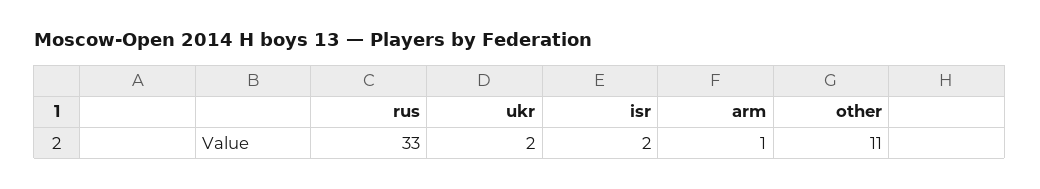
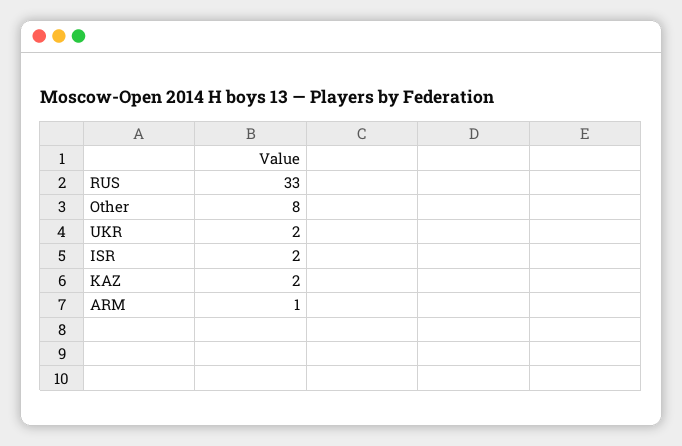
other: 11 -> 8
KAZ: none -> 2

